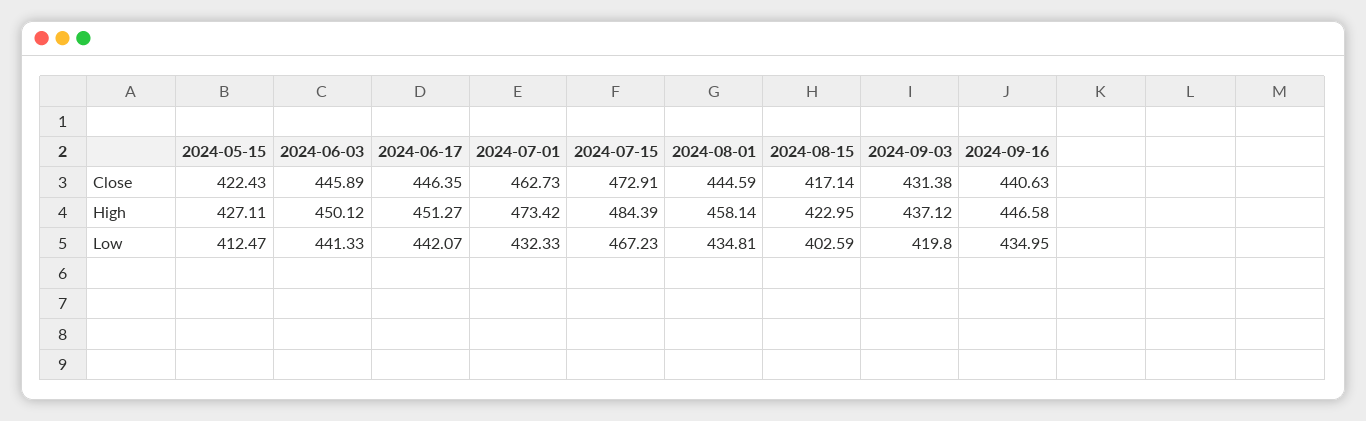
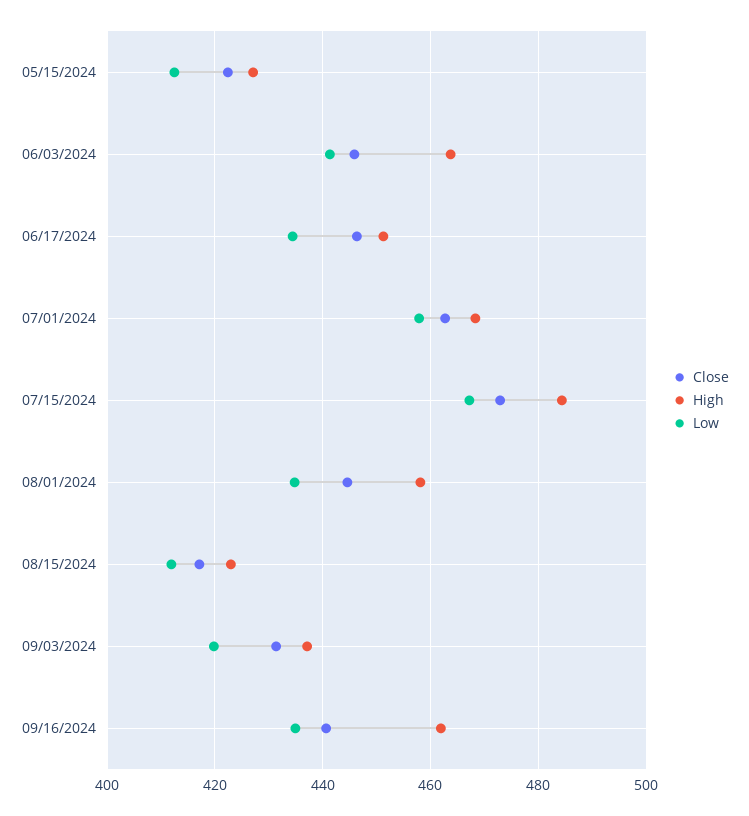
High, 2024-06-03: 450.12 -> 464
High, 2024-07-01: 473.42 -> 468
High, 2024-09-16: 446.58 -> 462
Low, 2024-06-17: 442.07 -> 434
Low, 2024-07-01: 432.33 -> 458
Low, 2024-08-15: 402.59 -> 412

